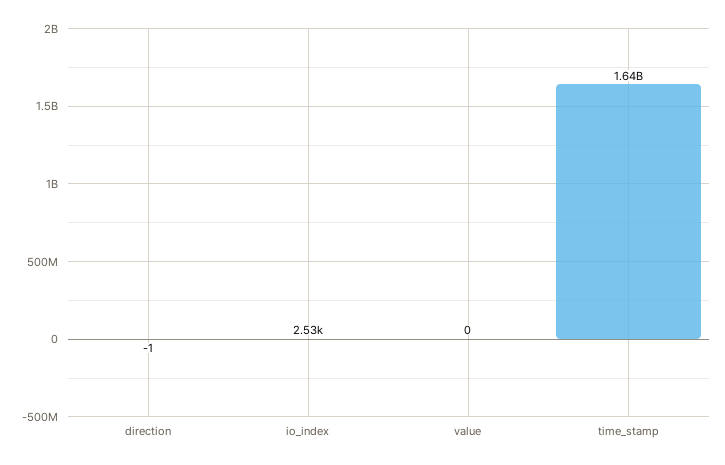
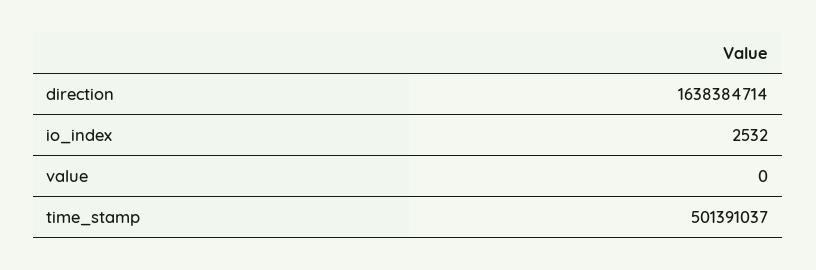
direction: -1 -> 1638384714
time_stamp: 1640000000 -> 501391037

